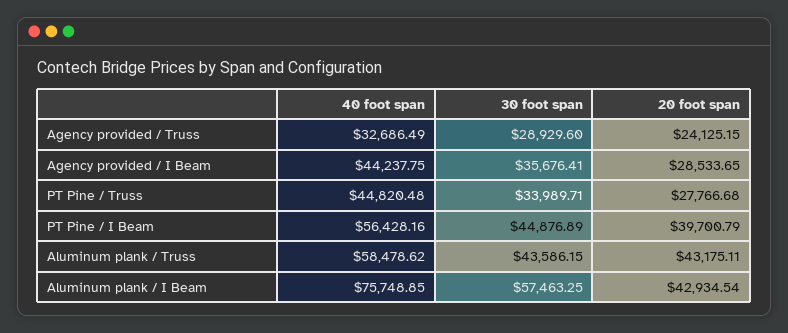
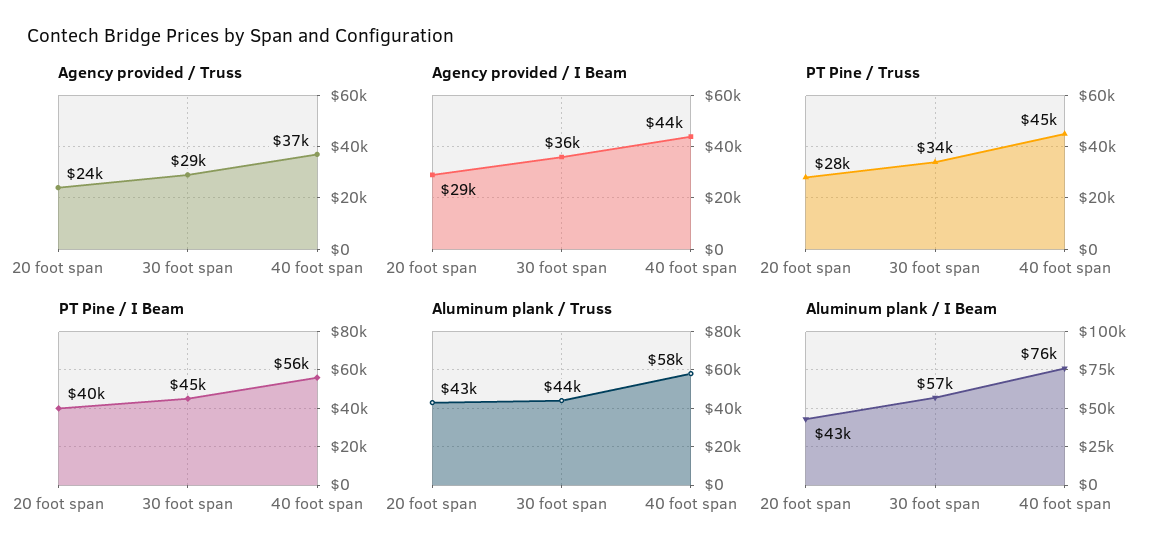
Agency provided / Truss, 40 foot span: 32686.49 -> 37000

